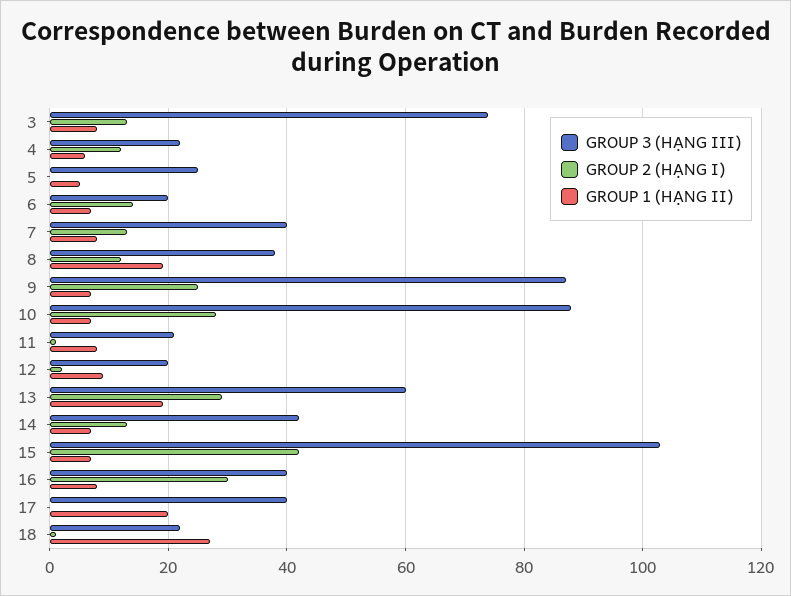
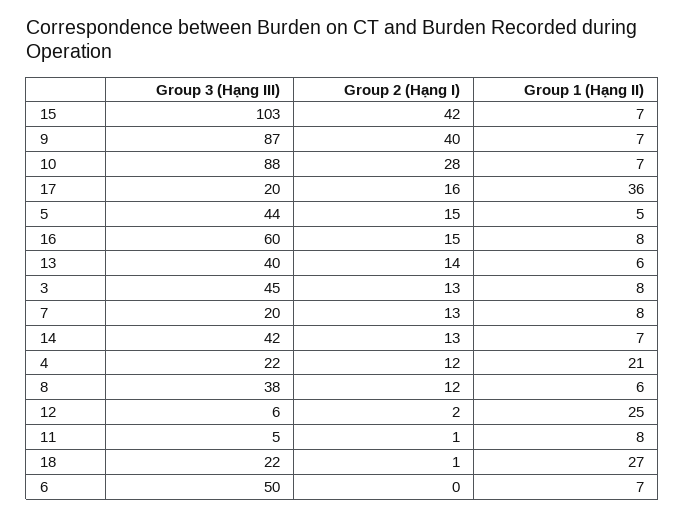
GROUP 3 (HẠNG III), 3: 75 -> 45
GROUP 1 (HẠNG II), 4: 5 -> 21
GROUP 3 (HẠNG III), 5: 25 -> 44
GROUP 2 (HẠNG I), 5: 0 -> 15
GROUP 3 (HẠNG III), 6: 20 -> 50
GROUP 2 (HẠNG I), 6: 15 -> 0
GROUP 3 (HẠNG III), 7: 40 -> 20
GROUP 1 (HẠNG II), 8: 20 -> 6
GROUP 2 (HẠNG I), 9: 25 -> 40
GROUP 3 (HẠNG III), 11: 20 -> 5
GROUP 3 (HẠNG III), 12: 20 -> 6
GROUP 1 (HẠNG II), 12: 10 -> 25
GROUP 3 (HẠNG III), 13: 60 -> 40
GROUP 2 (HẠNG I), 13: 30 -> 14
GROUP 1 (HẠNG II), 13: 20 -> 6
GROUP 3 (HẠNG III), 16: 40 -> 60
GROUP 2 (HẠNG I), 16: 30 -> 15
GROUP 3 (HẠNG III), 17: 40 -> 20
GROUP 2 (HẠNG I), 17: 0 -> 16
GROUP 1 (HẠNG II), 17: 20 -> 36

